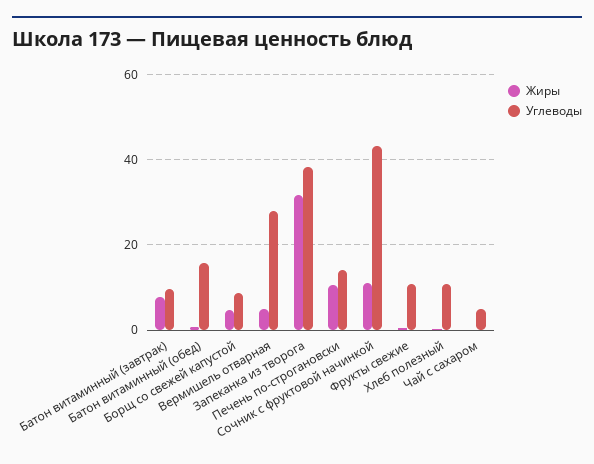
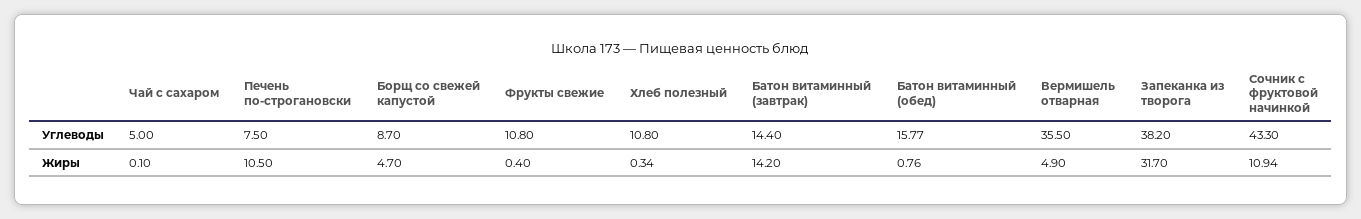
Жиры, Батон витаминный (завтрак): 8 -> 14.2
Углеводы, Батон витаминный (завтрак): 10 -> 14.4
Углеводы, Вермишель отварная: 28 -> 35.5
Углеводы, Печень по-строгановски: 14 -> 7.5

